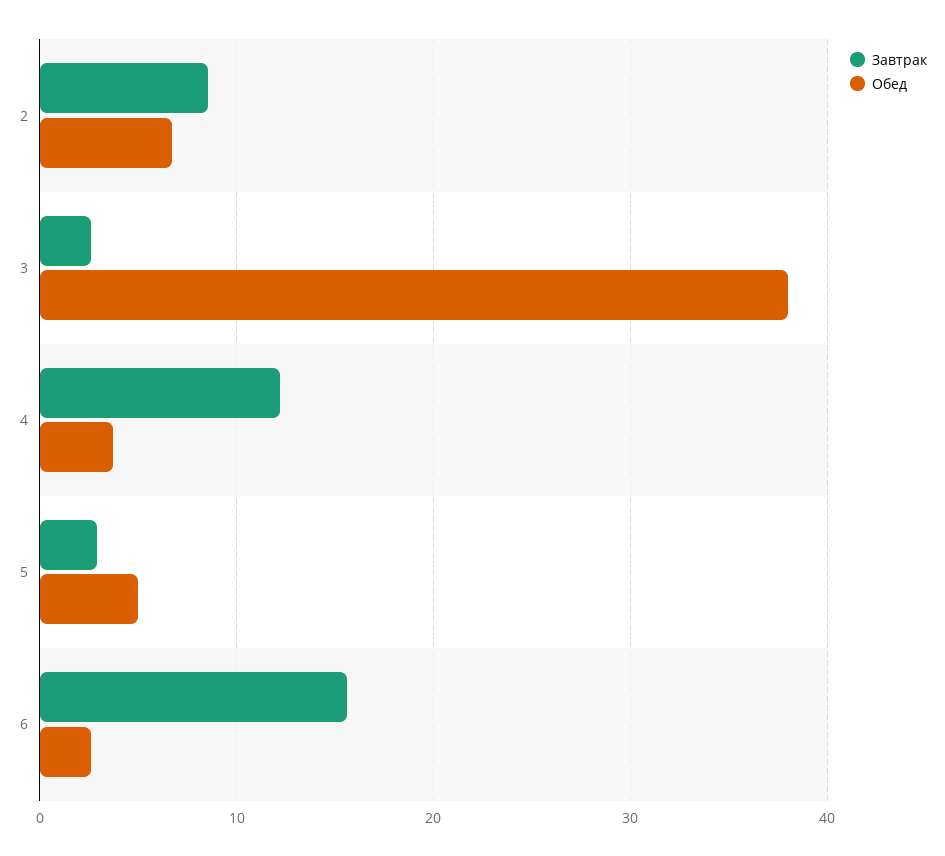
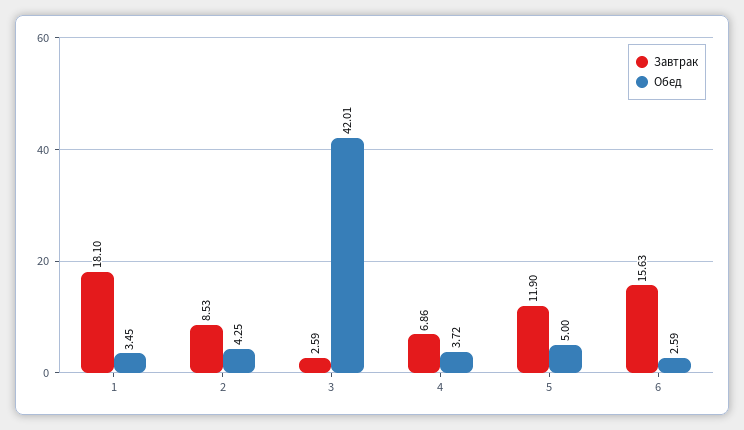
Обед, 2: 7 -> 4.25
Обед, 3: 38 -> 42.01
Завтрак, 4: 12 -> 6.86
Завтрак, 5: 3 -> 11.9
Завтрак, 1: none -> 18.1
Обед, 1: none -> 3.45

